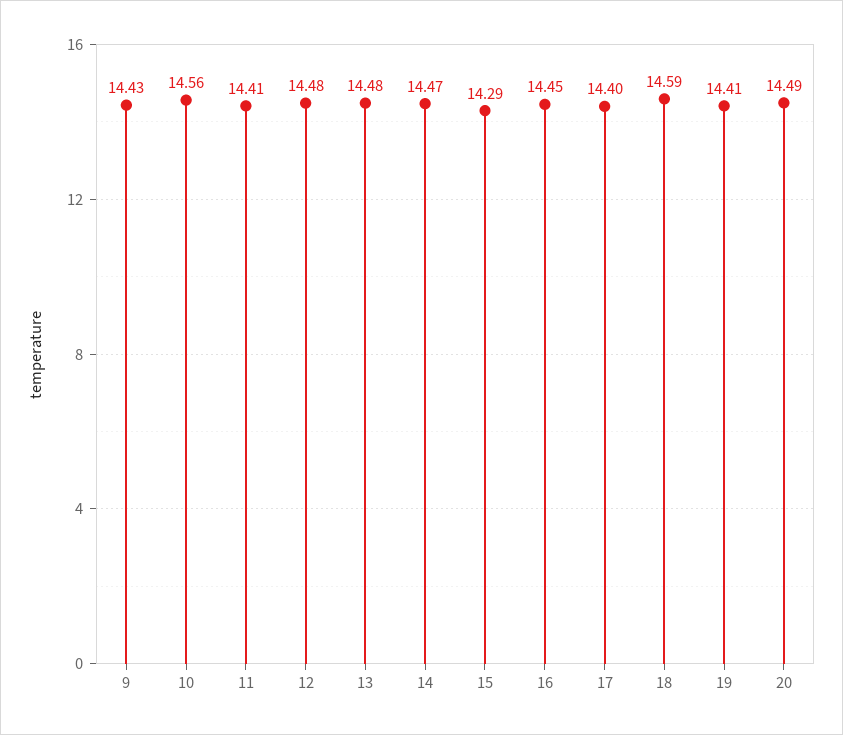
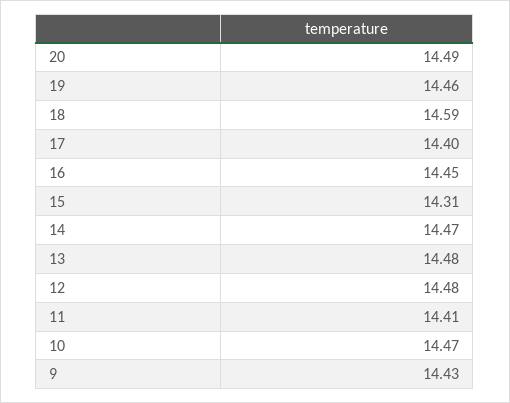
10: 14.56 -> 14.47
15: 14.29 -> 14.31
19: 14.41 -> 14.46

